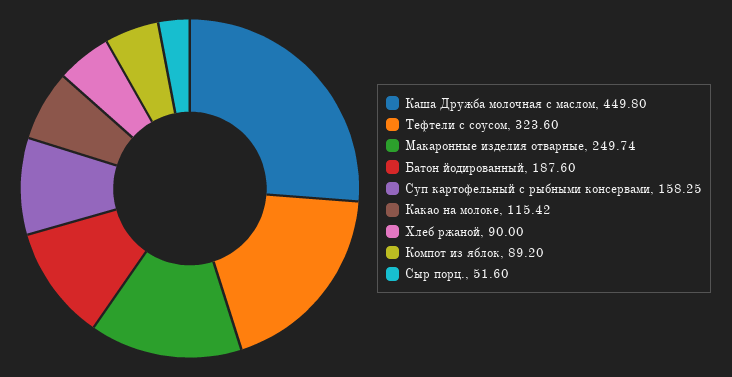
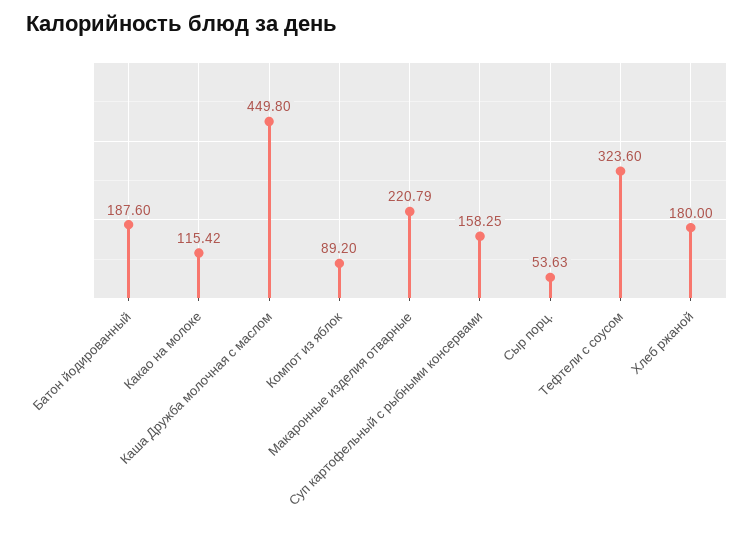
Макаронные изделия отварные: 249.74 -> 220.79
Хлеб ржаной: 90 -> 180
Сыр порц.: 51.6 -> 53.63

